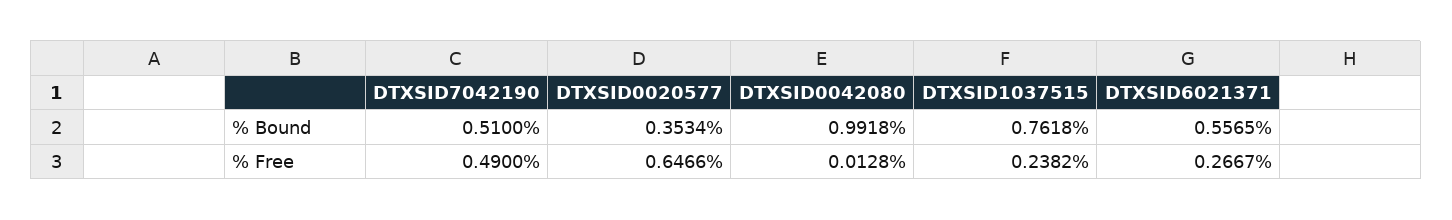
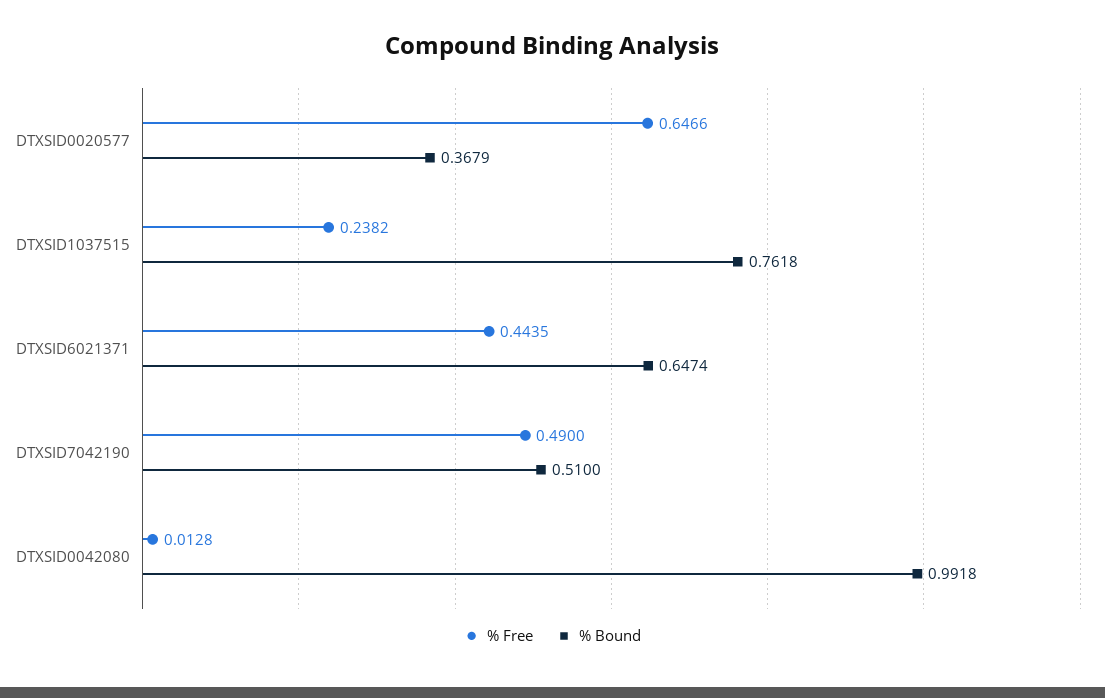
% Bound, DTXSID0020577: 0.3534 -> 0.3679
% Bound, DTXSID6021371: 0.5565 -> 0.6474
% Free, DTXSID6021371: 0.2667 -> 0.4435

